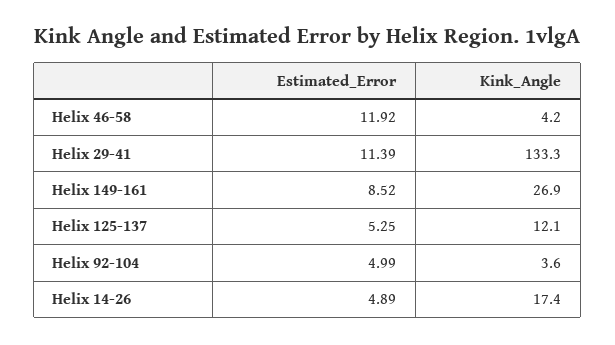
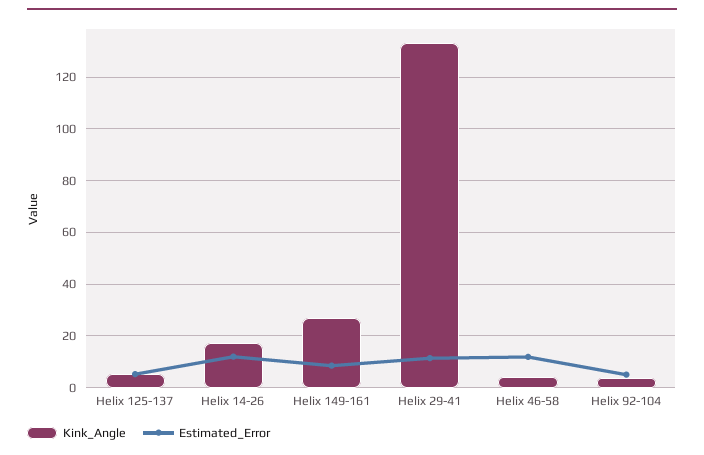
Kink_Angle, Helix 125-137: 12.1 -> 5
Estimated_Error, Helix 14-26: 4.89 -> 12.5

